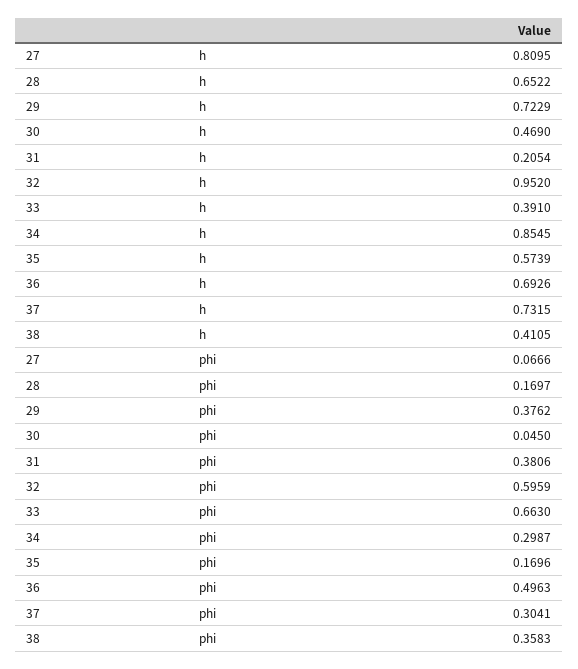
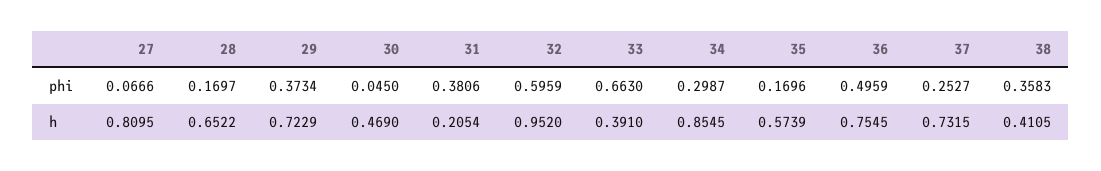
36, h: 0.6926 -> 0.7545
29, phi: 0.3762 -> 0.3734
36, phi: 0.4963 -> 0.4959
37, phi: 0.3041 -> 0.2527

